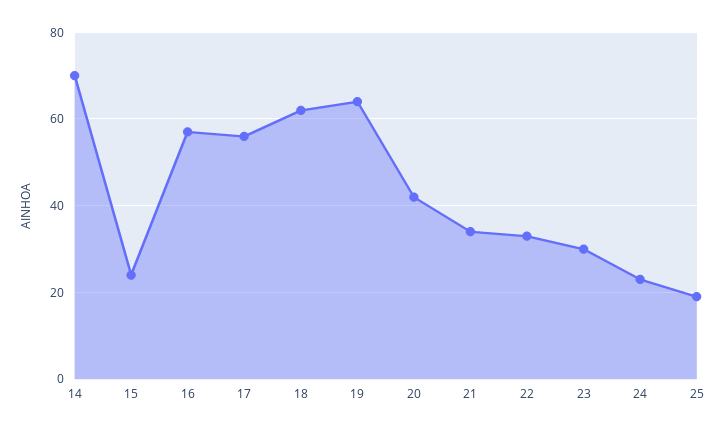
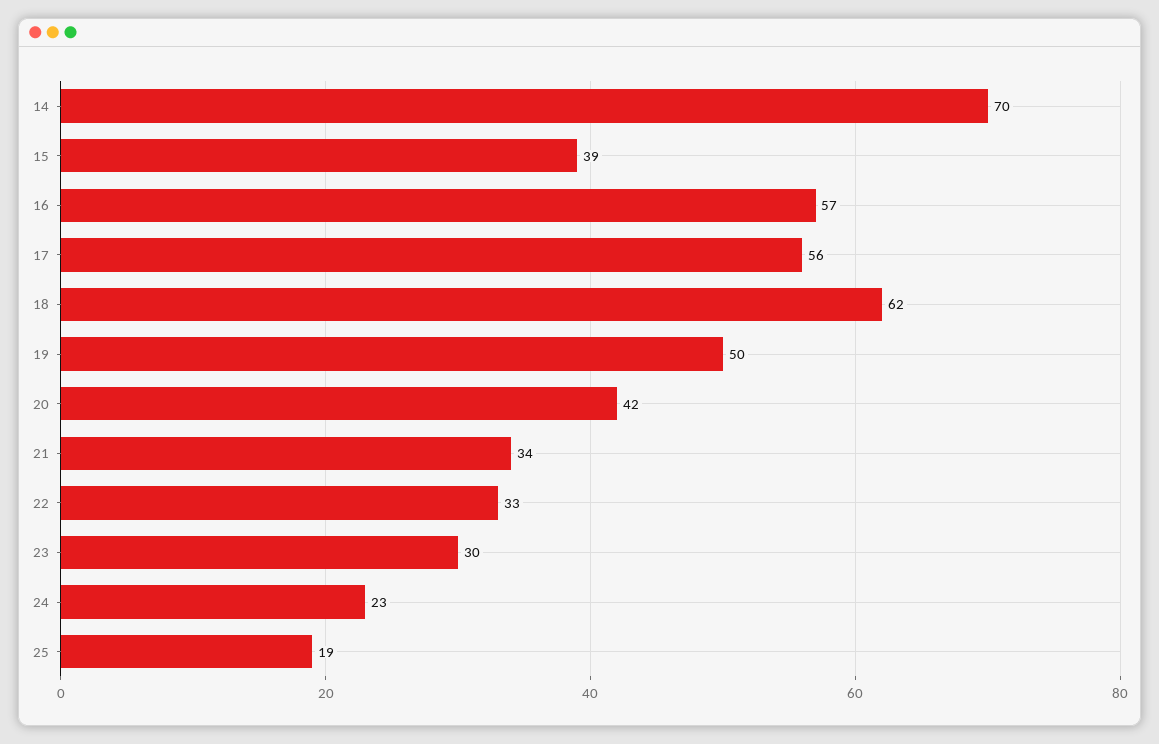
15: 25 -> 39
19: 65 -> 50

